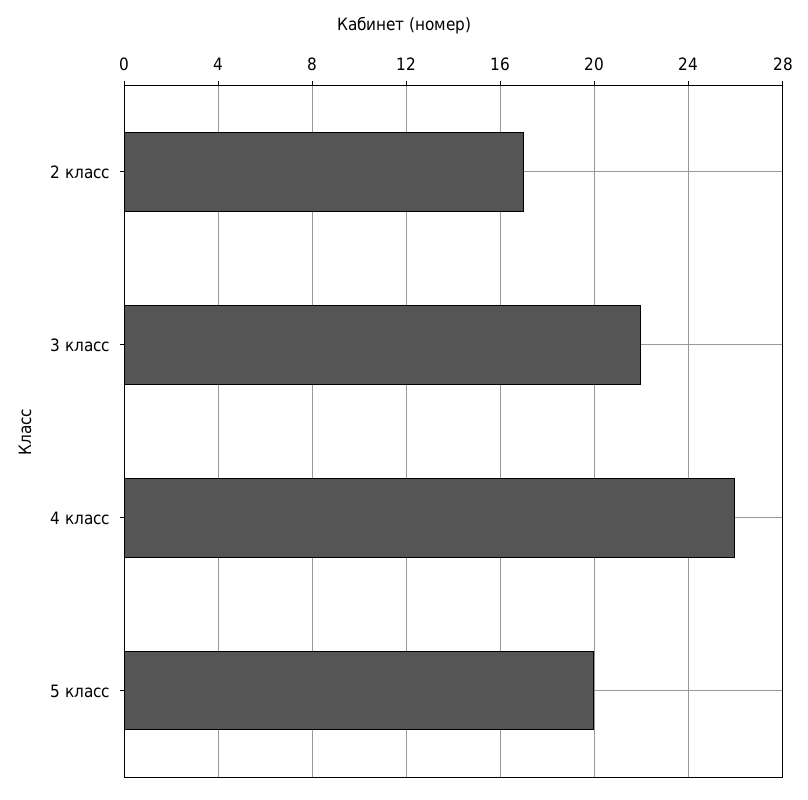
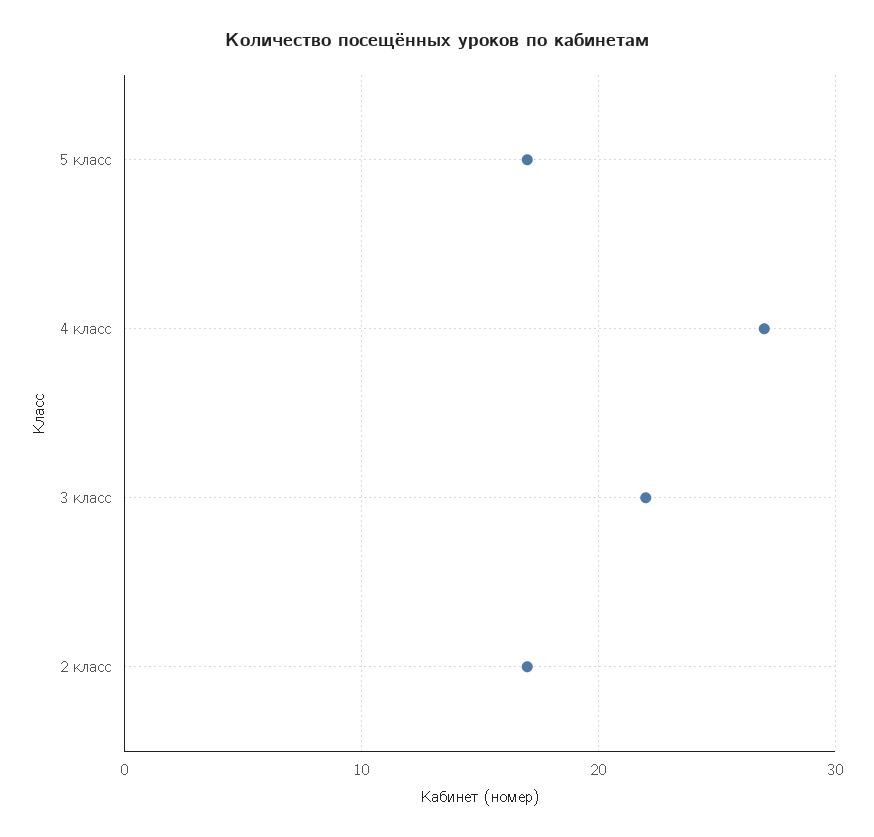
4 класс: 26 -> 27
5 класс: 20 -> 17

